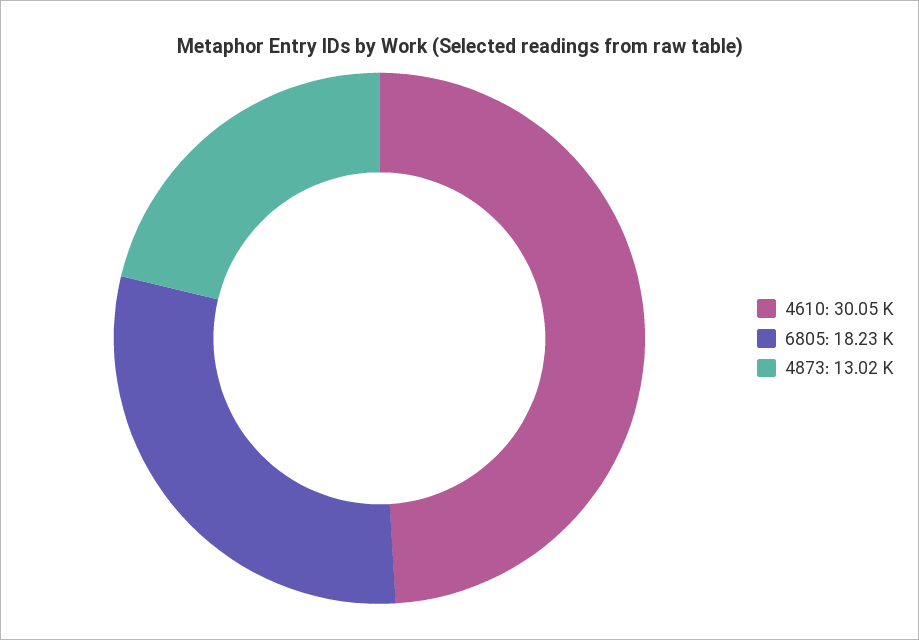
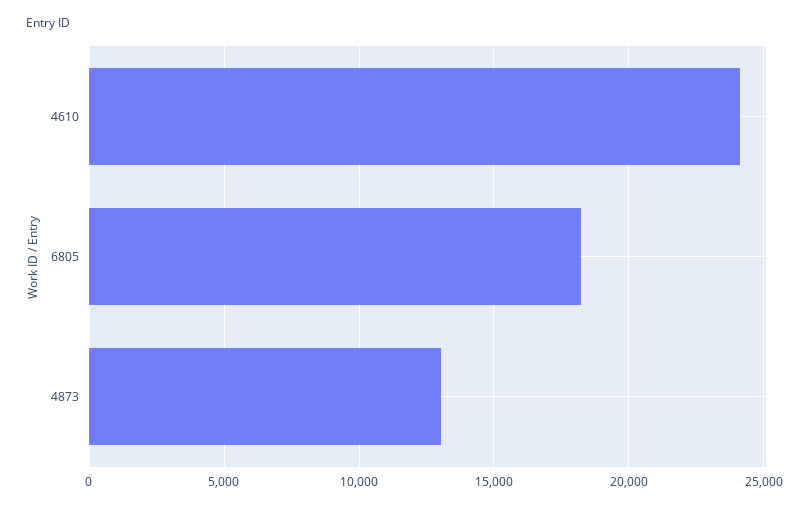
4610: 30050 -> 24000

